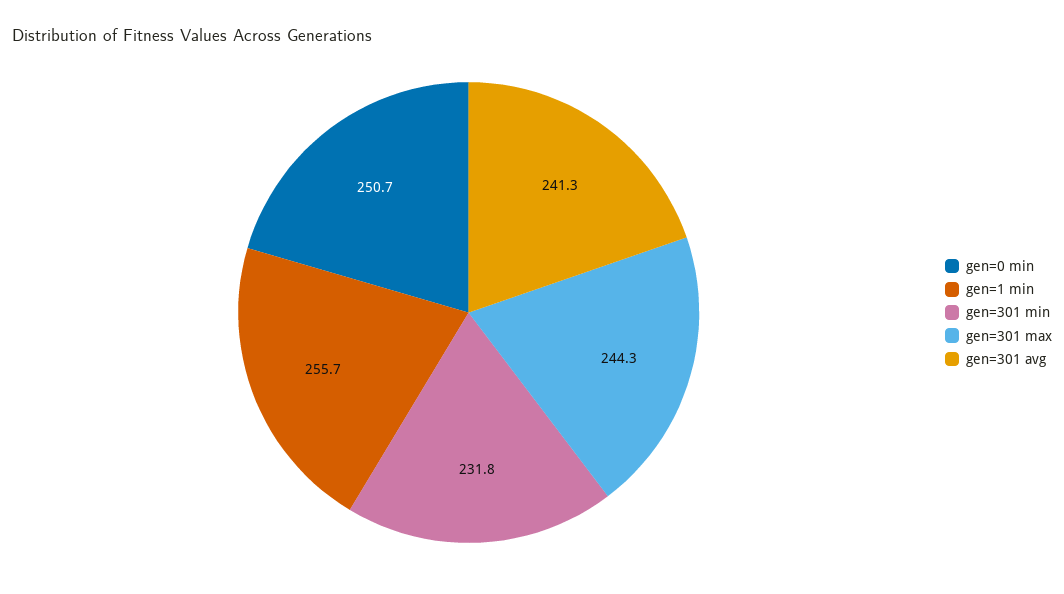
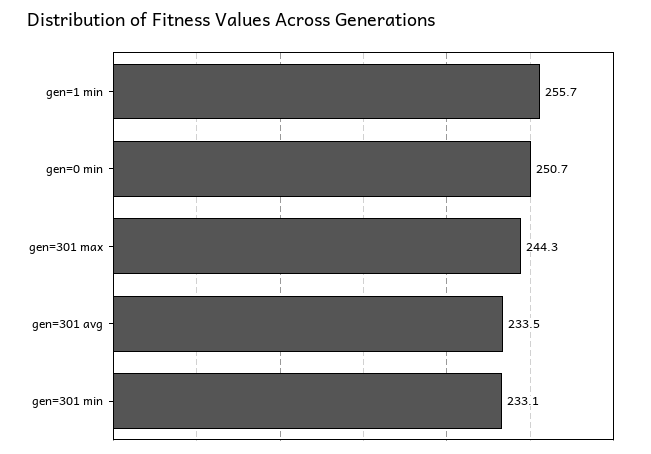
gen=301 min: 231.8 -> 233.1
gen=301 avg: 241.3 -> 233.5

